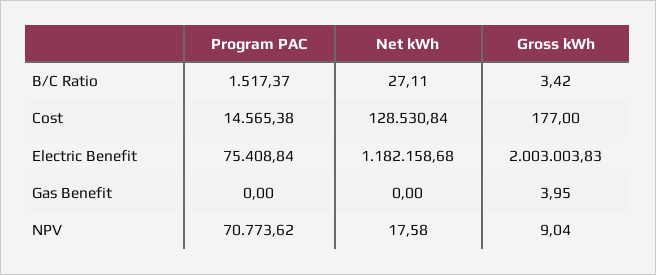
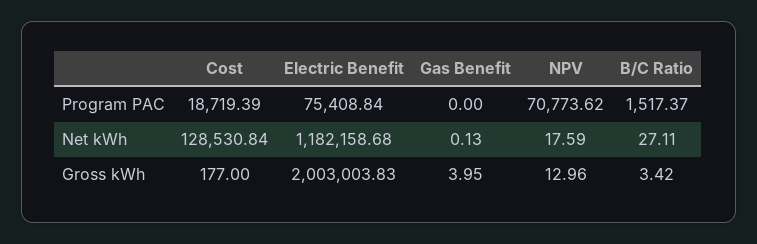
Program PAC, Cost: 14565.38 -> 18719.39
Net kWh, Gas Benefit: 0 -> 0.13
Net kWh, NPV: 17.58 -> 17.59
Gross kWh, NPV: 9.04 -> 12.96

